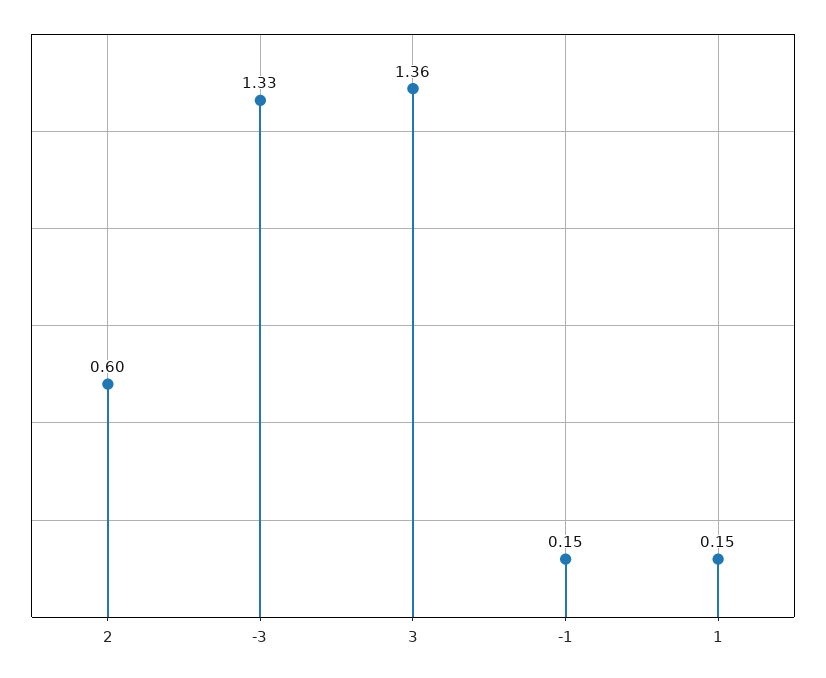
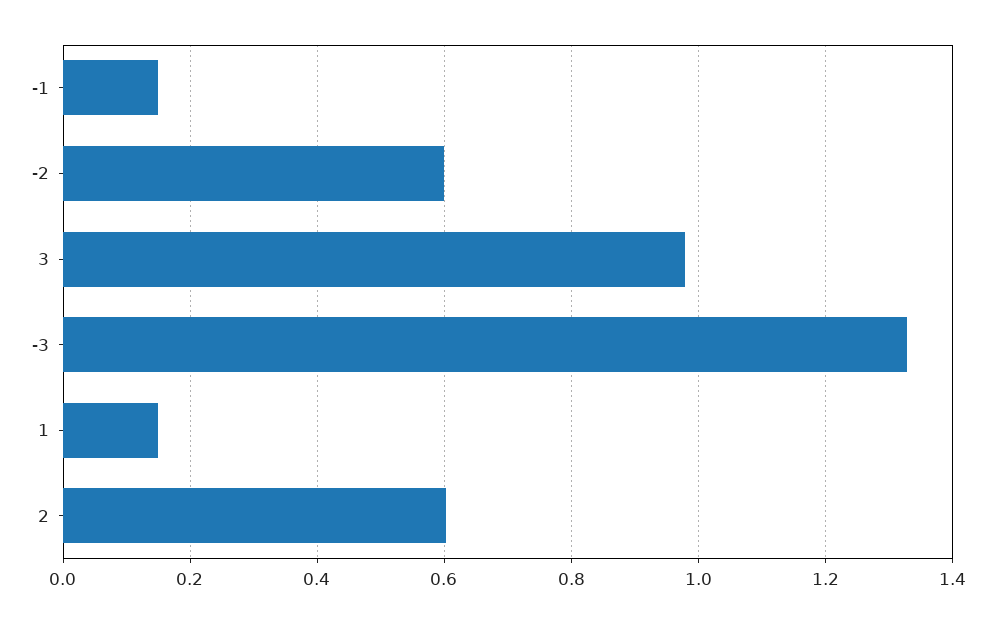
3: 1.36 -> 0.98
-2: none -> 0.6

